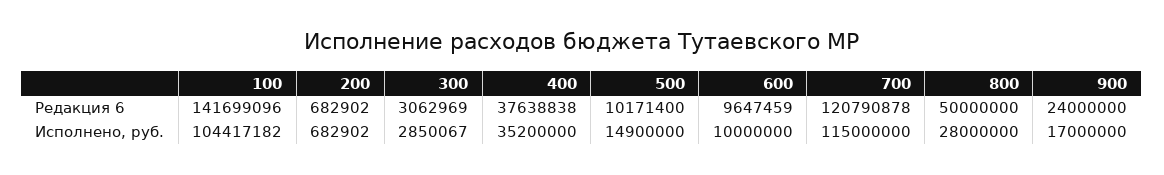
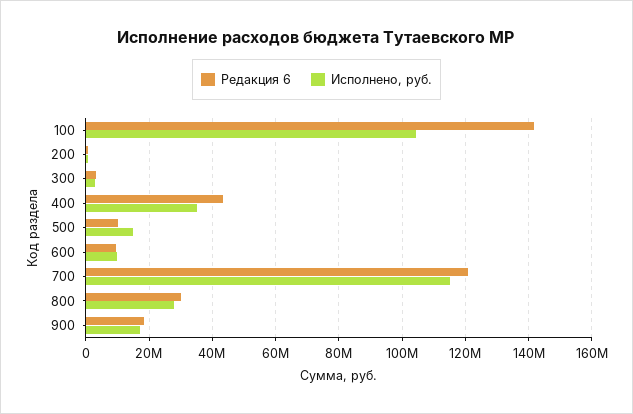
Редакция 6, 400: 37638838 -> 44000000
Редакция 6, 800: 50000000 -> 30000000
Редакция 6, 900: 24000000 -> 18000000

